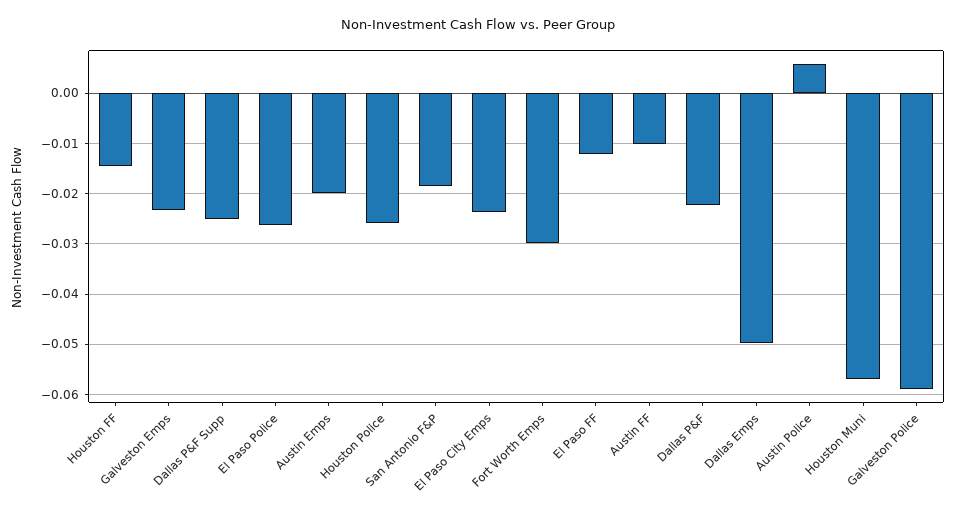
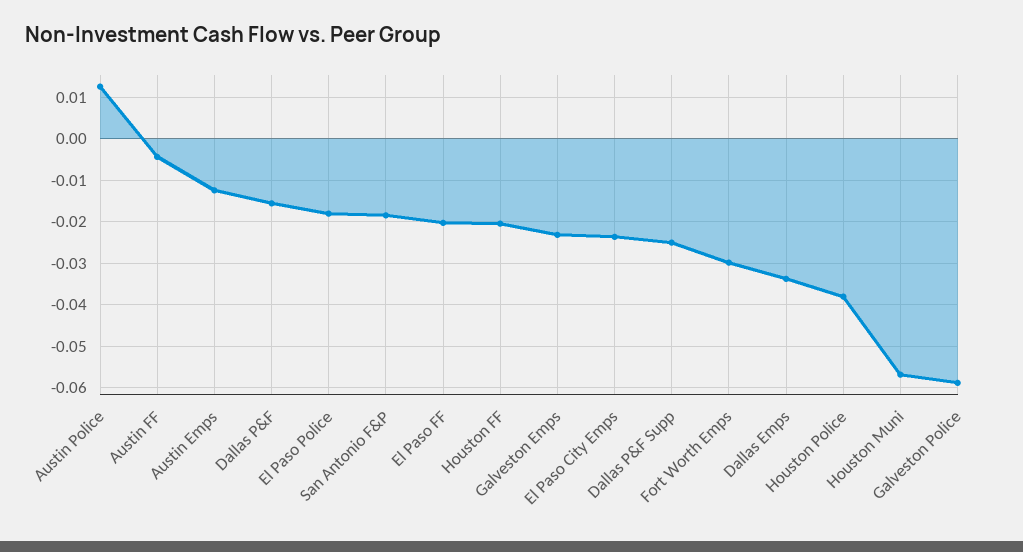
Houston FF: -0.014 -> -0.02
El Paso Police: -0.026 -> -0.018
Austin Emps: -0.02 -> -0.012
Houston Police: -0.026 -> -0.038
El Paso FF: -0.012 -> -0.02
Austin FF: -0.01 -> -0.004
Dallas P&F: -0.022 -> -0.016
Dallas Emps: -0.05 -> -0.034
Austin Police: 0.006 -> 0.012

